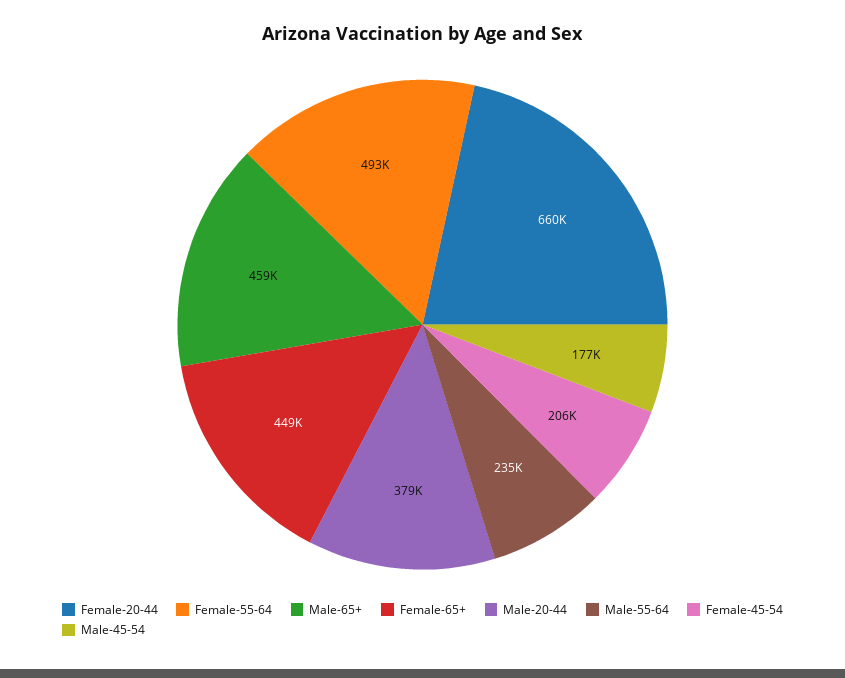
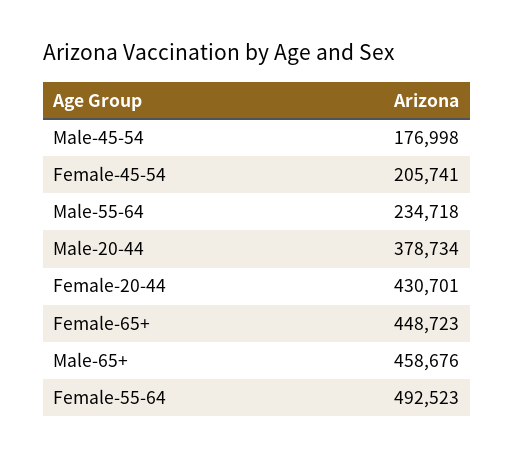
Female-20-44: 660000 -> 430701

